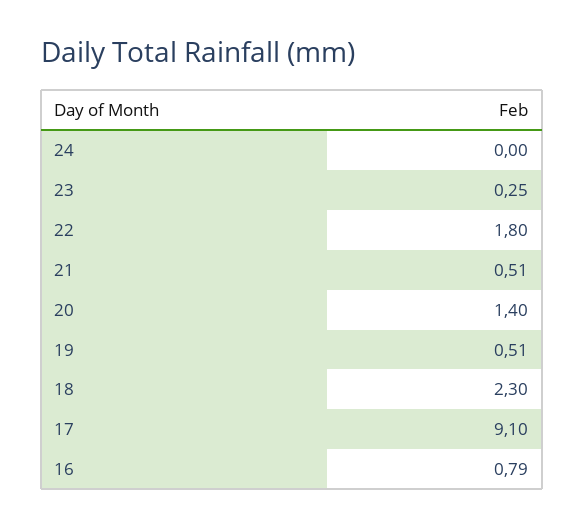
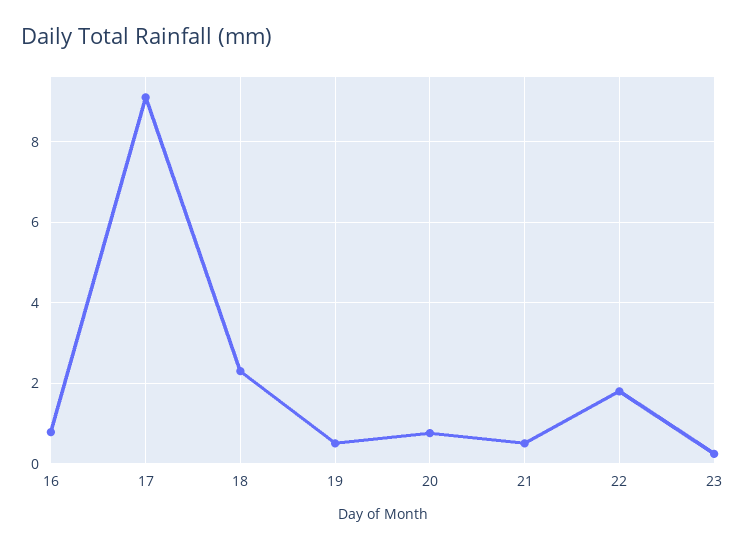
24: 0 -> none
20: 1.4 -> 0.8

